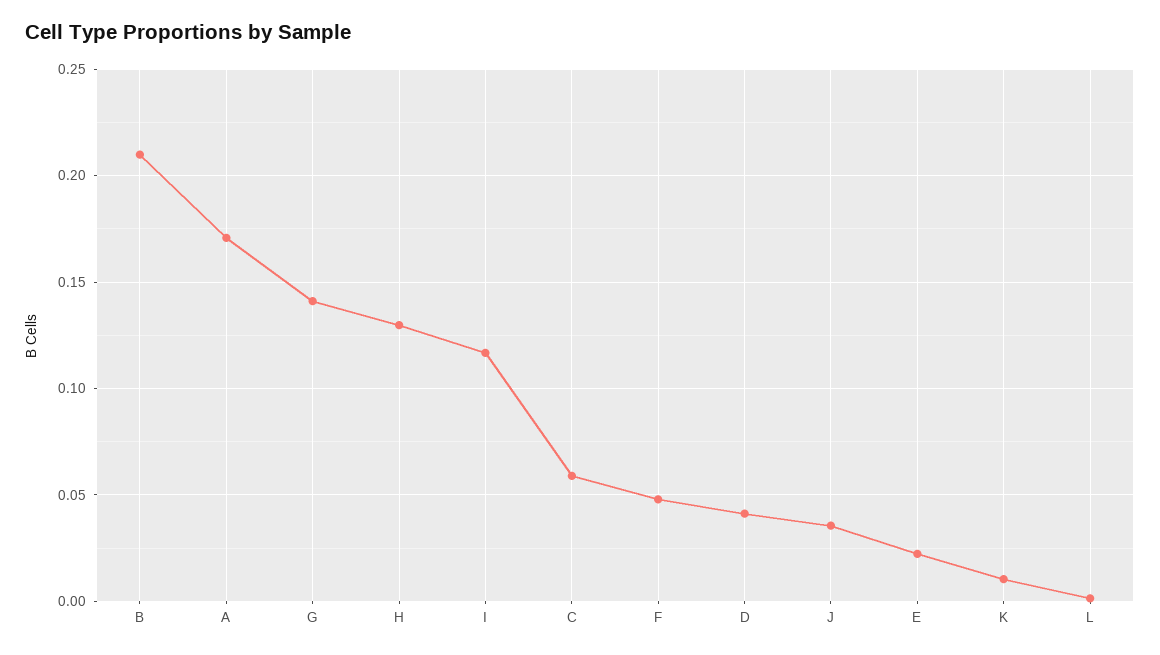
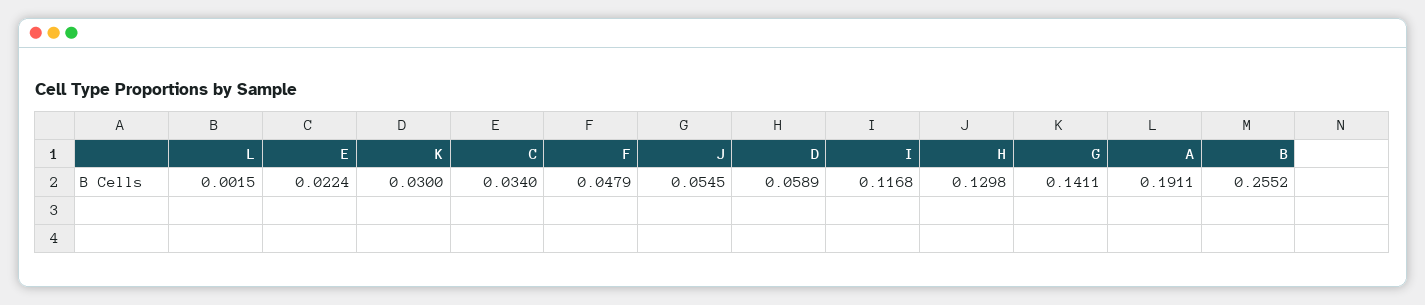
B: 0.21 -> 0.2552
A: 0.17 -> 0.1911
C: 0.06 -> 0.034
D: 0.04 -> 0.0589
J: 0.035 -> 0.0545
K: 0.01 -> 0.03

